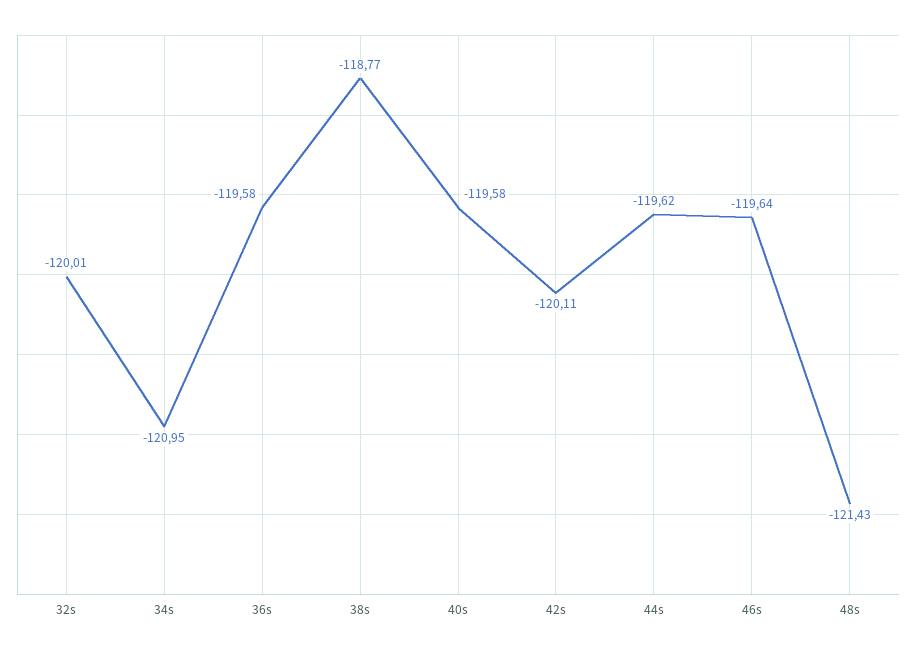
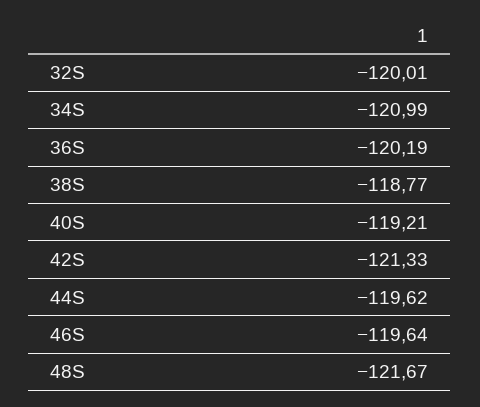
34s: -120.95 -> -120.99
36s: -119.58 -> -120.19
40s: -119.58 -> -119.21
42s: -120.11 -> -121.33
48s: -121.43 -> -121.67

